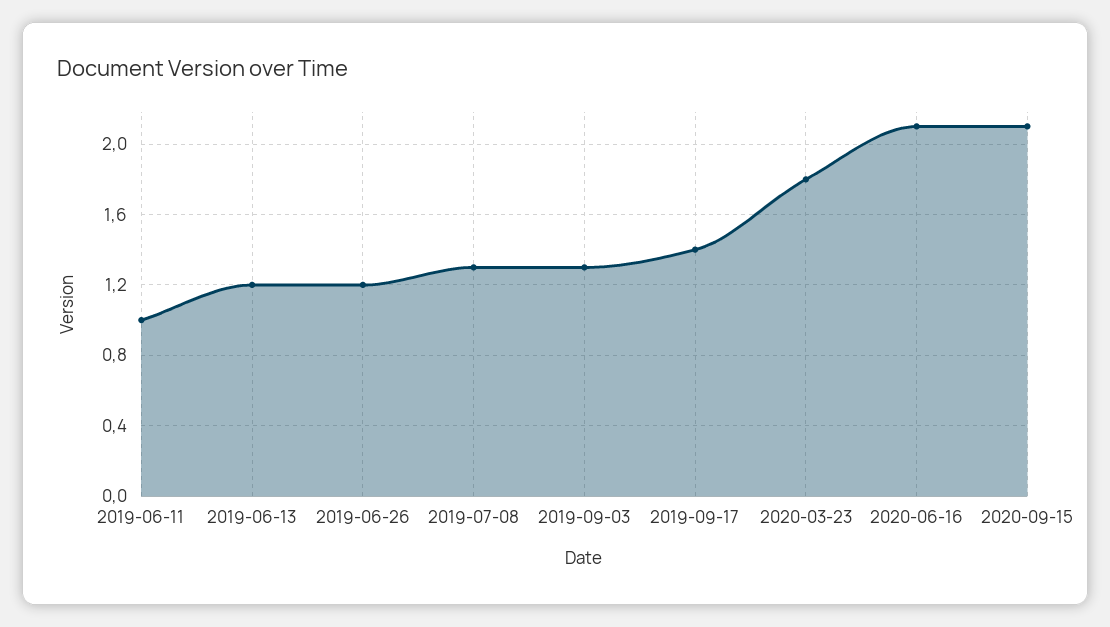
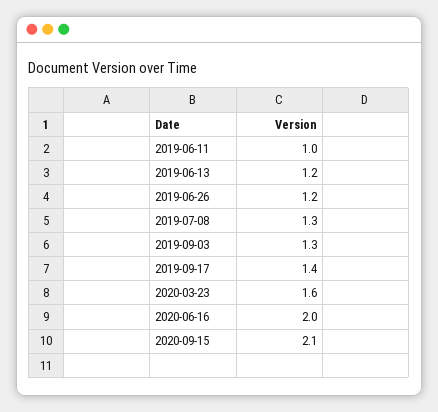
2020-03-23: 1.8 -> 1.6
2020-06-16: 2.1 -> 2

